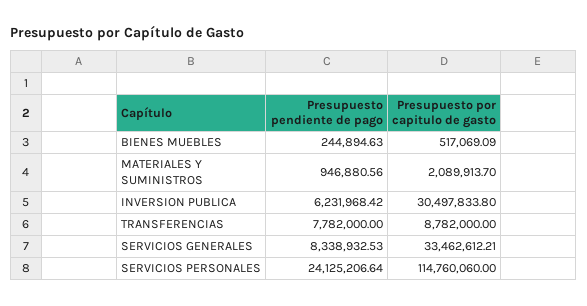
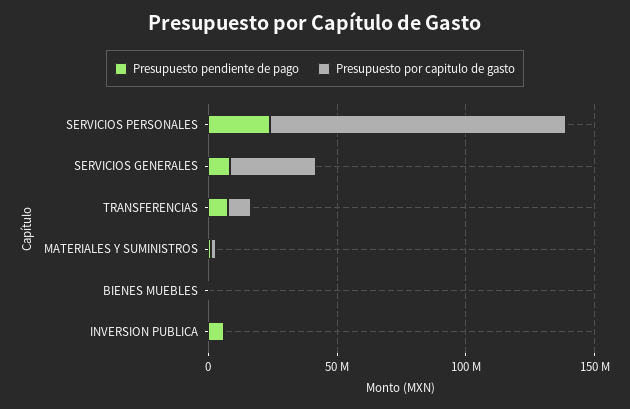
Presupuesto por capitulo de gasto, INVERSION PUBLICA: 30497833.8 -> 0

